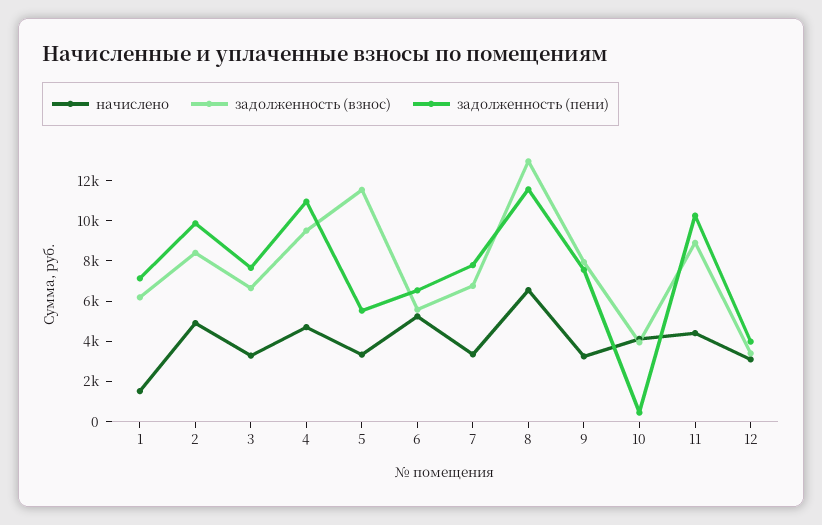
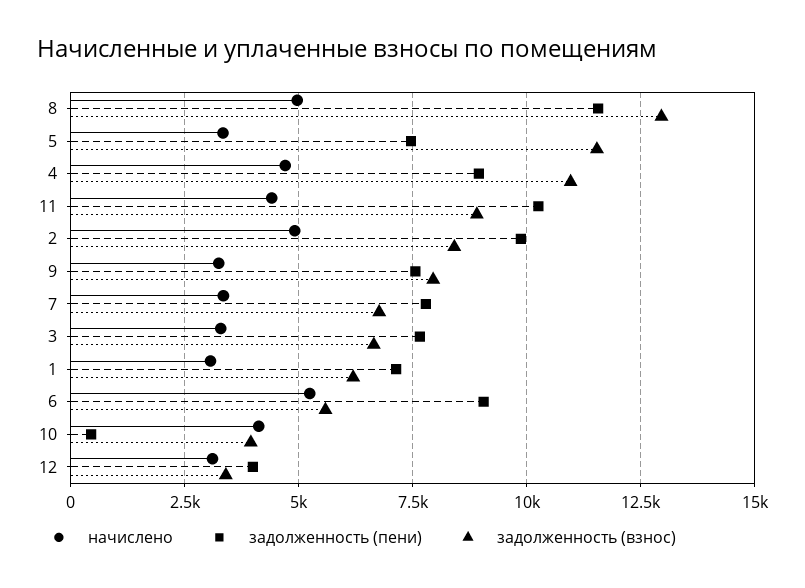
начислено, 1: 1500 -> 3000
задолженность (взнос), 4: 9500 -> 11000
задолженность (пени), 4: 11000 -> 9000
задолженность (пени), 5: 5500 -> 7500
задолженность (пени), 6: 6500 -> 9000
начислено, 8: 6500 -> 5000

